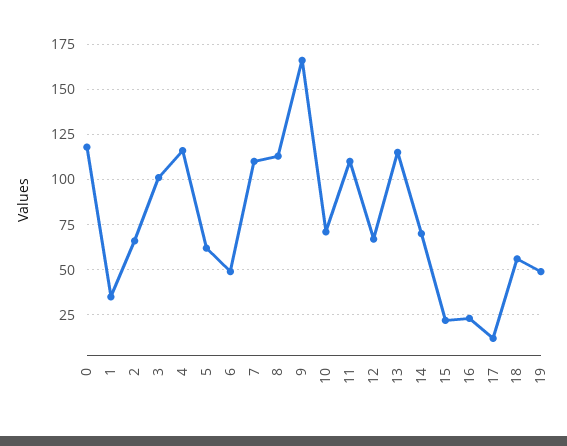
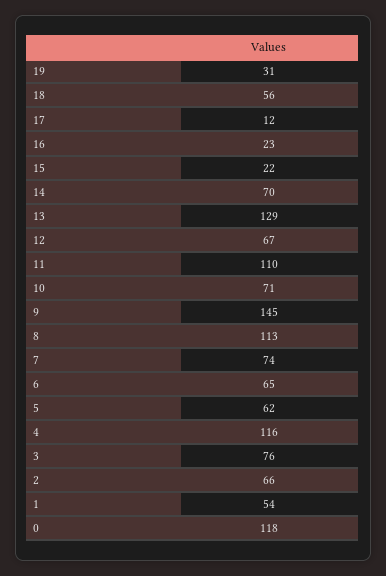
1: 35 -> 54
3: 100 -> 76
6: 50 -> 65
7: 110 -> 74
9: 165 -> 145
13: 115 -> 129
19: 50 -> 31

